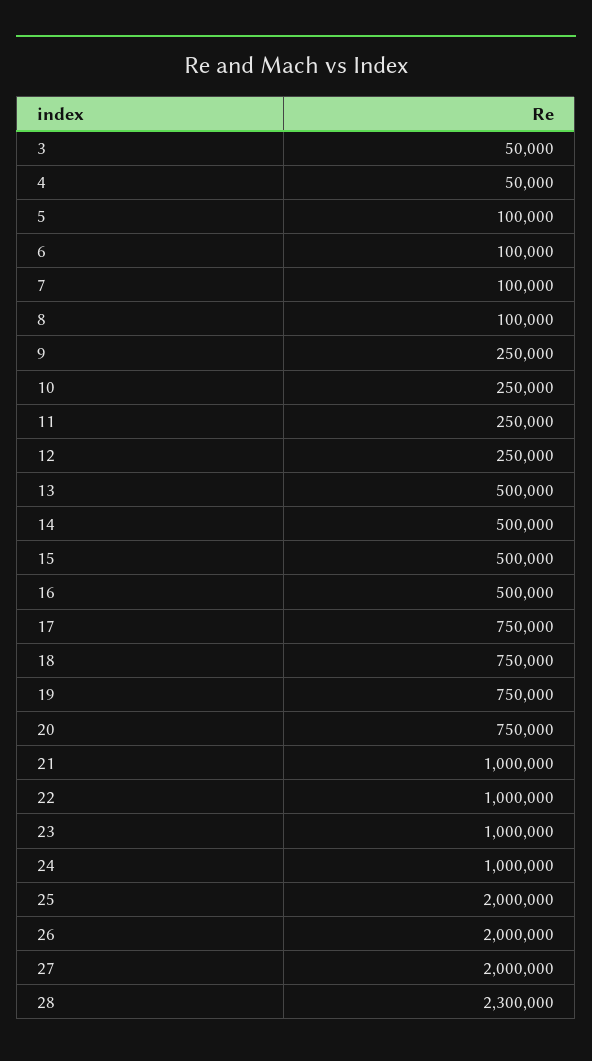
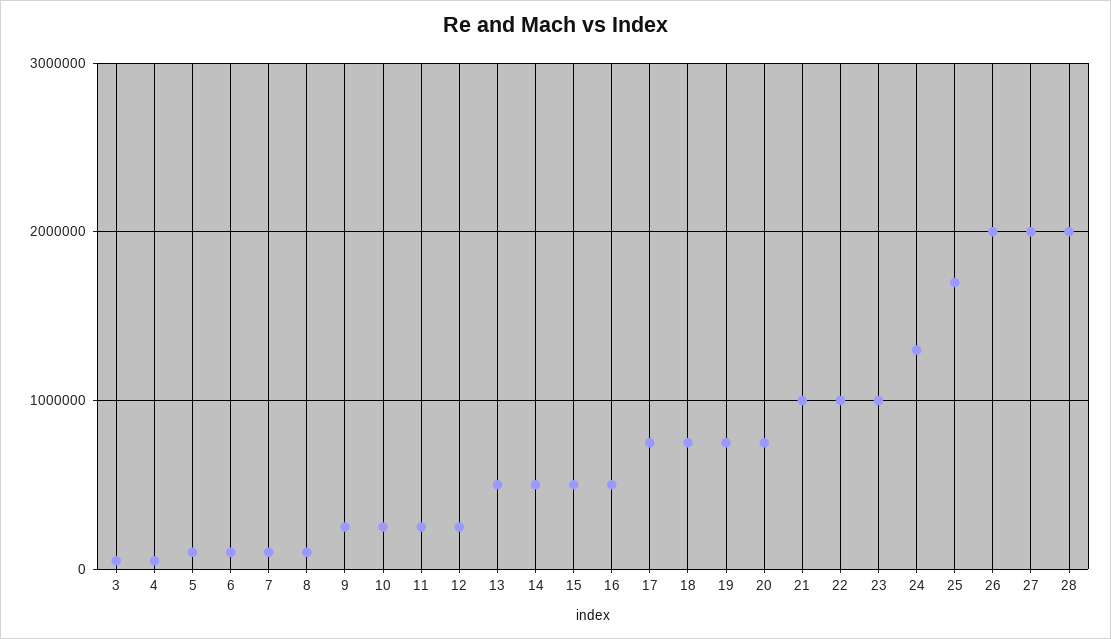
24: 1000000 -> 1300000
25: 2000000 -> 1700000
28: 2300000 -> 2000000

